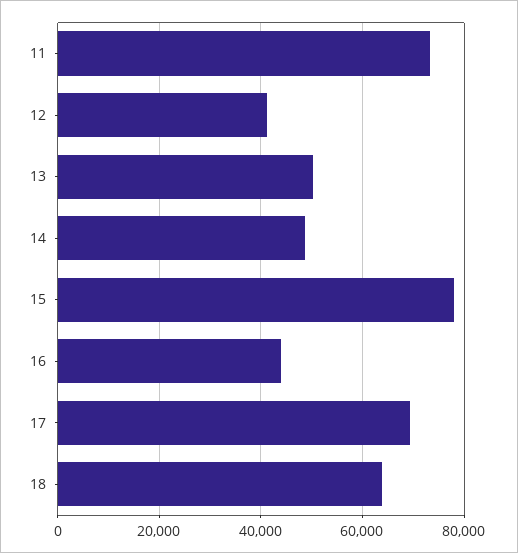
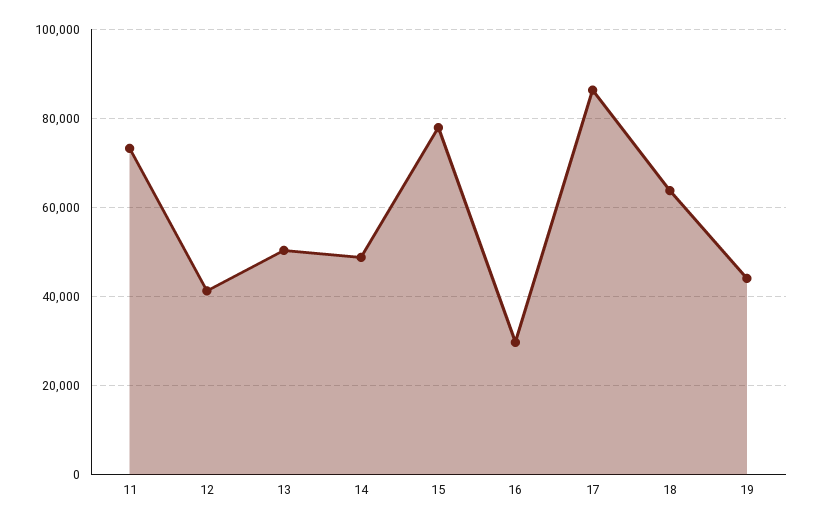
16: 44000 -> 30000
17: 70000 -> 86000
19: none -> 44000

